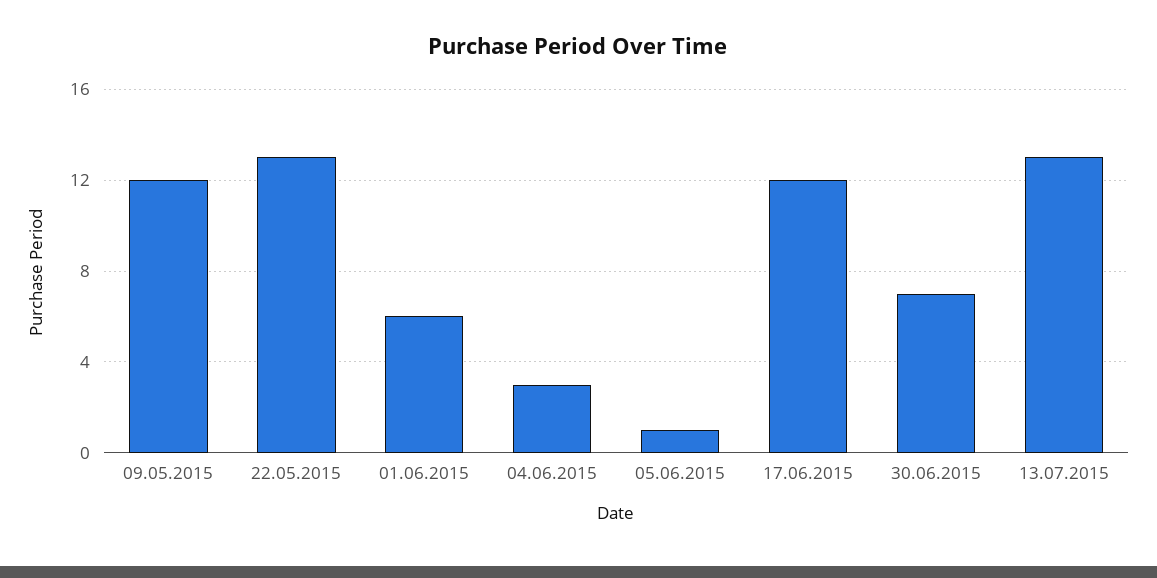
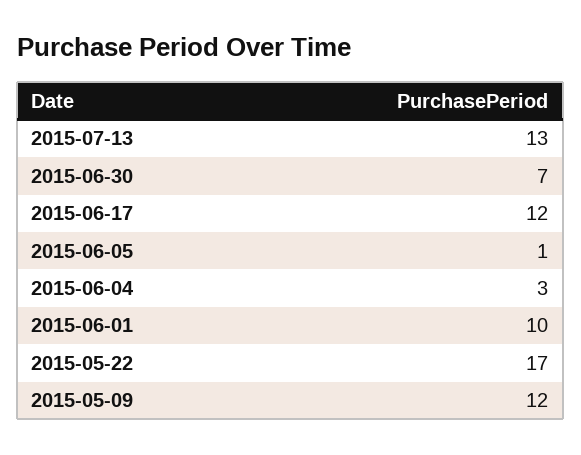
22.05.2015: 13 -> 17
01.06.2015: 6 -> 10

